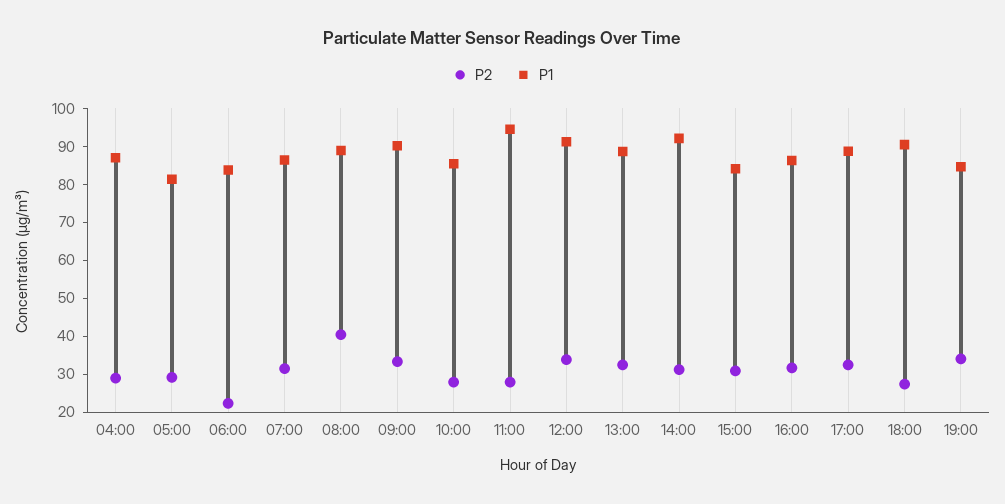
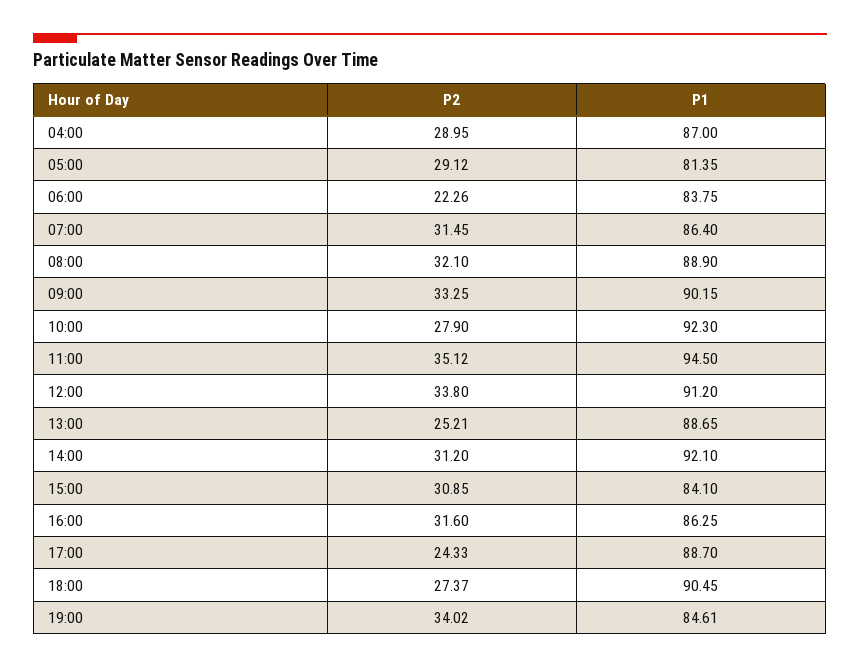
P2, 08:00: 40 -> 32.1
P1, 10:00: 85 -> 92.3
P2, 11:00: 27.5 -> 35.12
P2, 13:00: 32.5 -> 25.21
P2, 17:00: 32.5 -> 24.33

